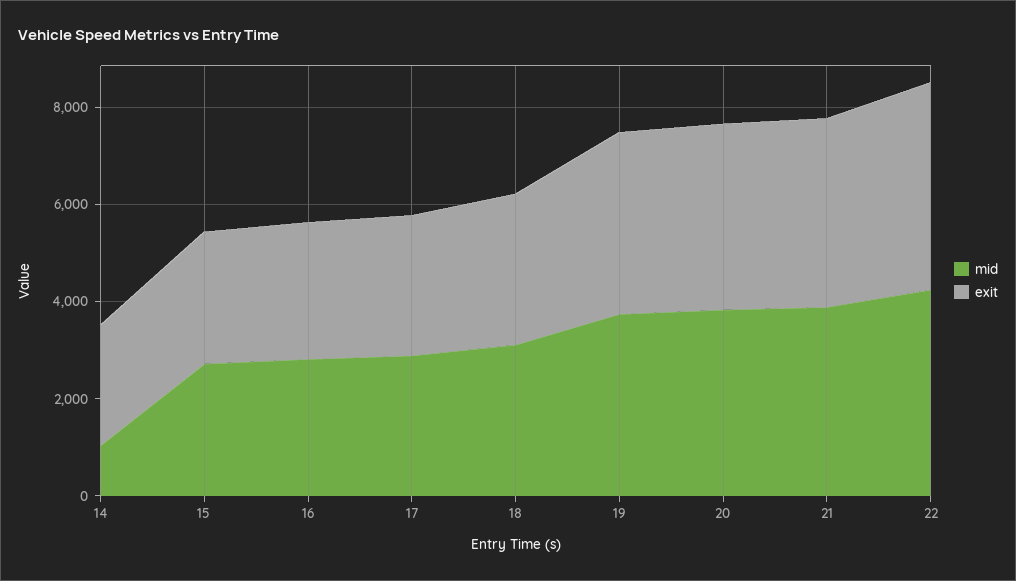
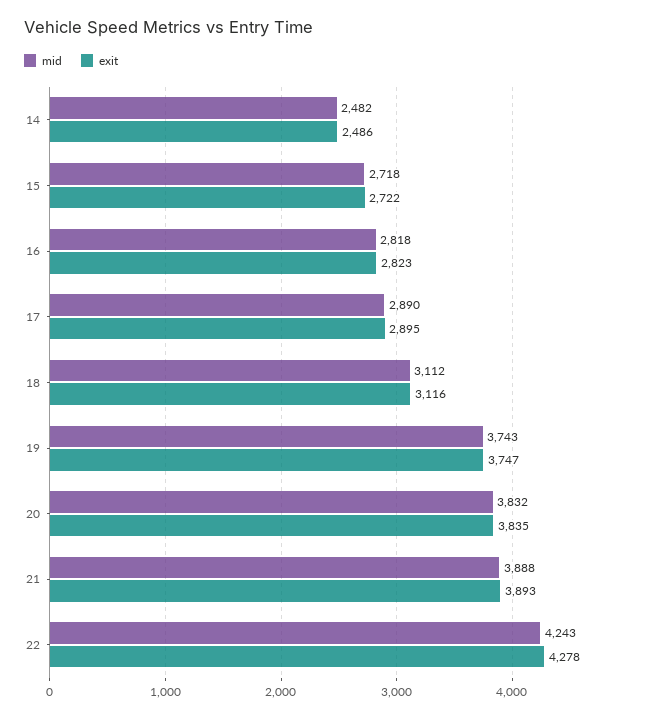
mid, 14: 1000 -> 2482

